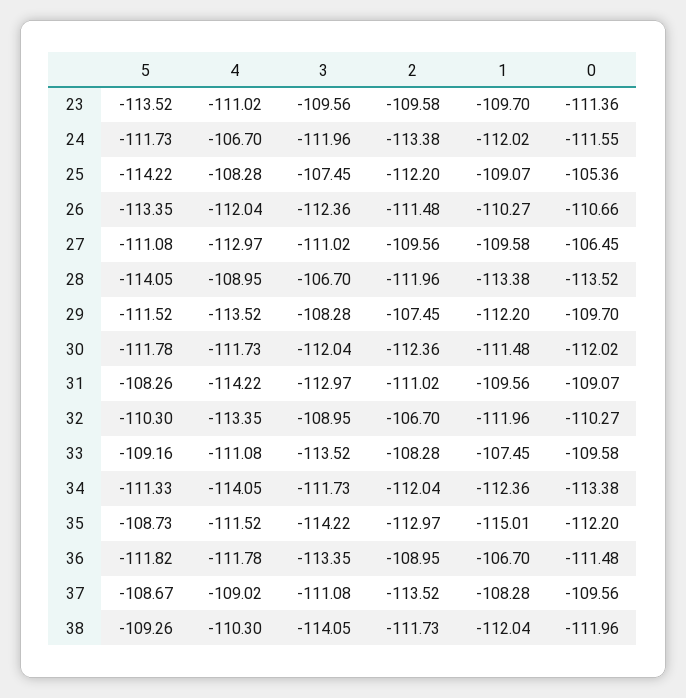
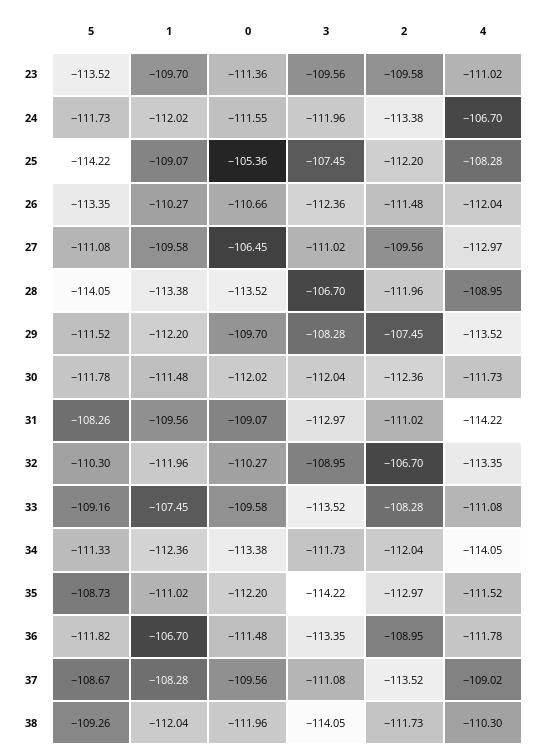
1, 35: -115.01 -> -111.02

